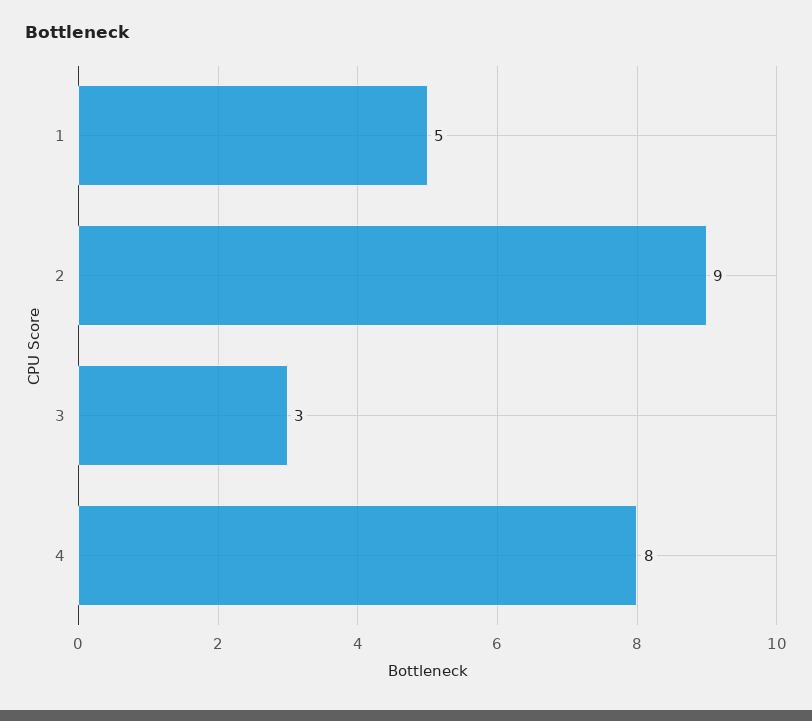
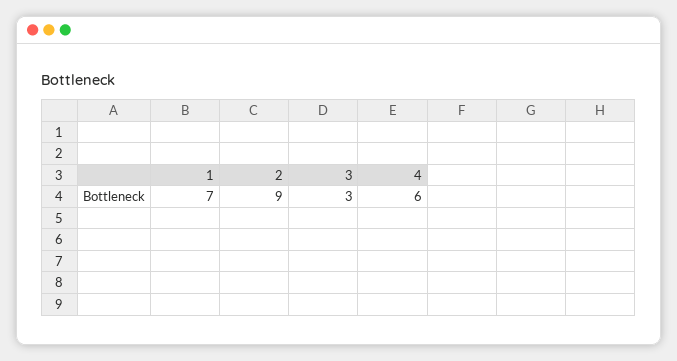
1: 5 -> 7
4: 8 -> 6

